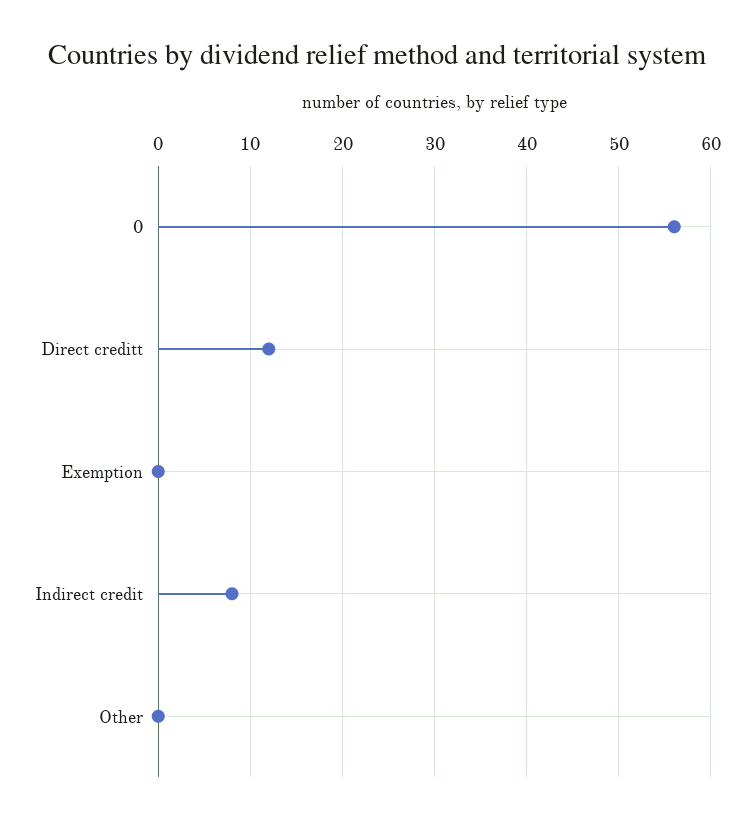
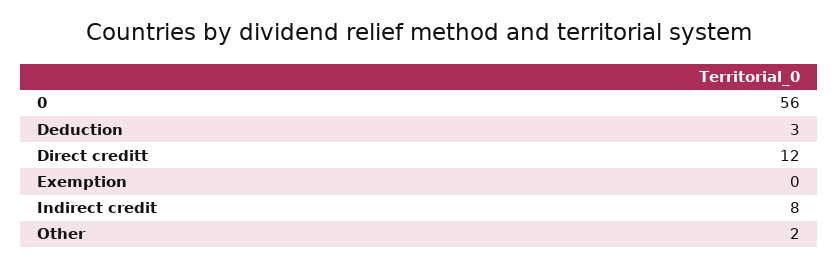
Other: 0 -> 2
Deduction: none -> 3

